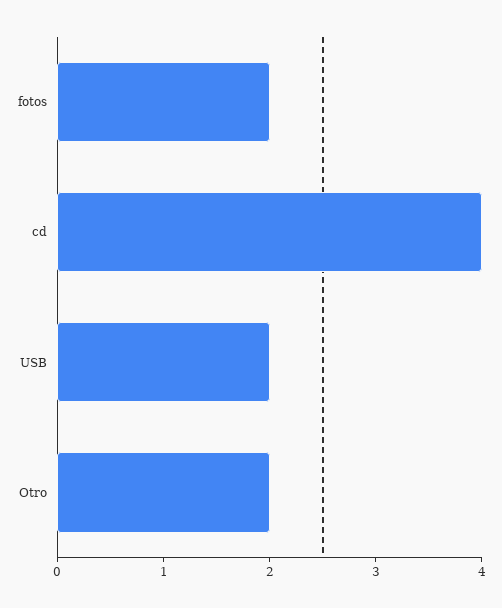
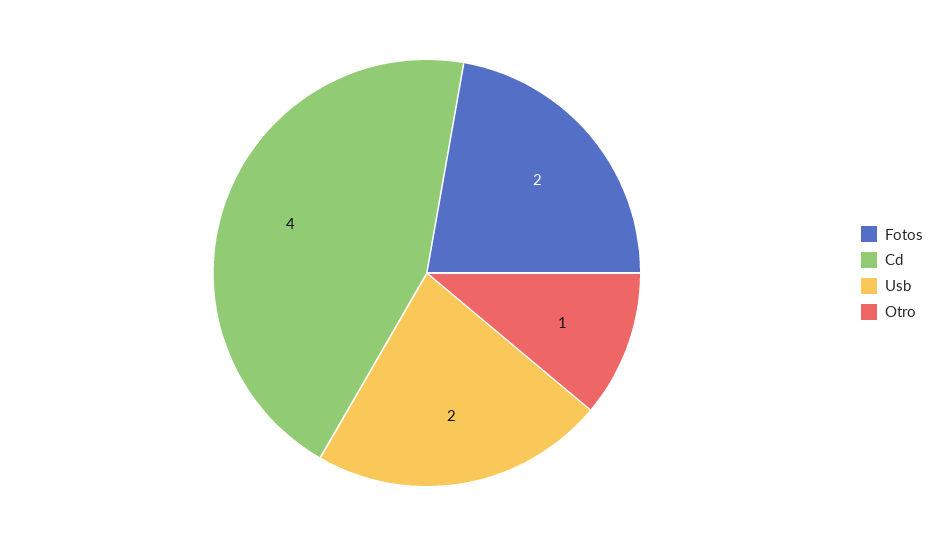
Otro: 2 -> 1

